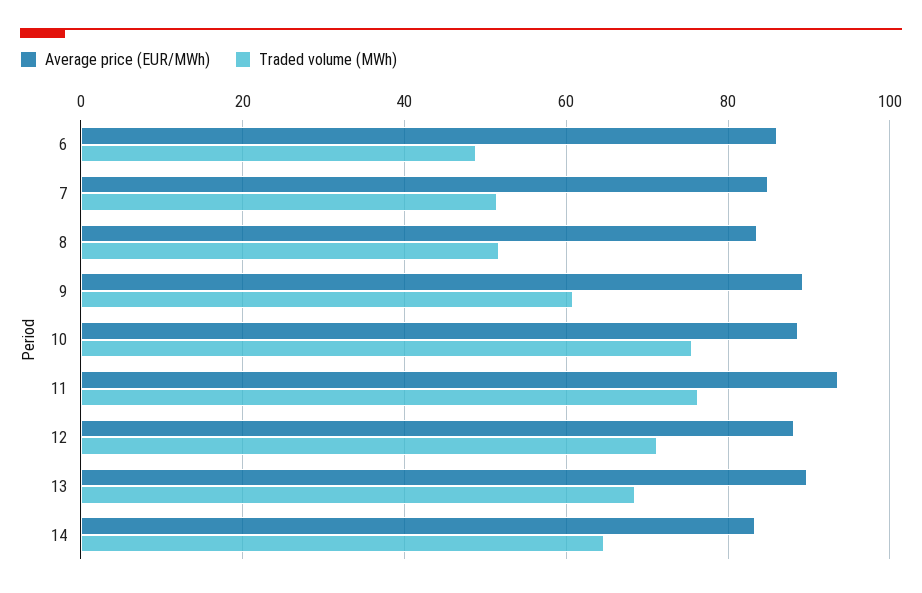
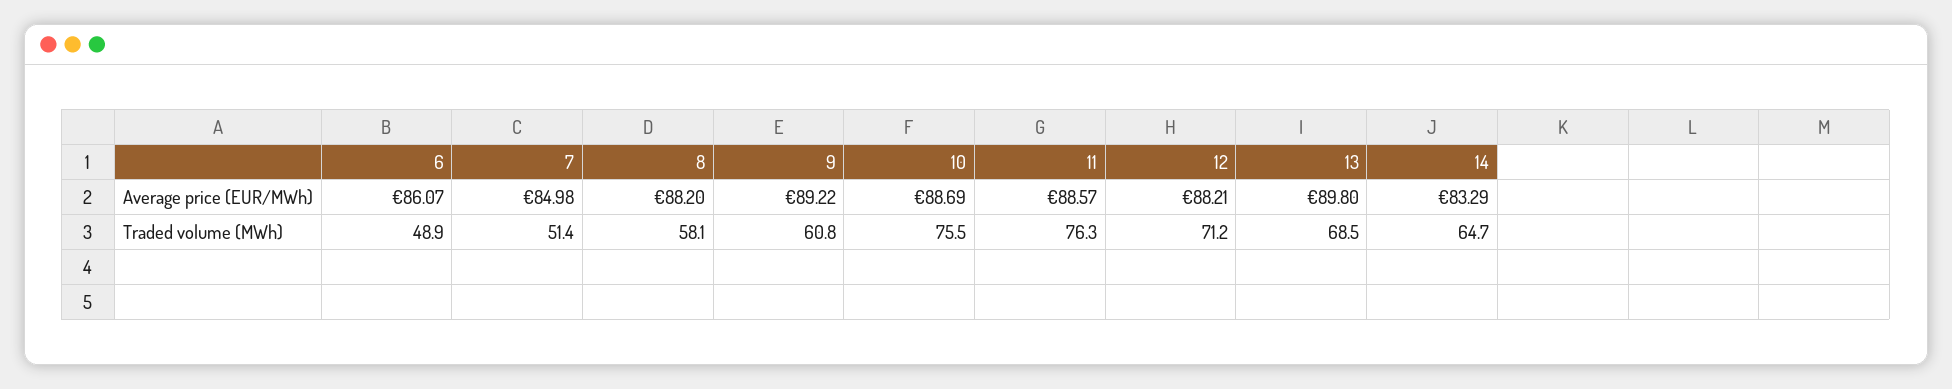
Average price (EUR/MWh), 8: 84 -> 88.2
Traded volume (MWh), 8: 52 -> 58.1
Average price (EUR/MWh), 11: 94 -> 88.57

